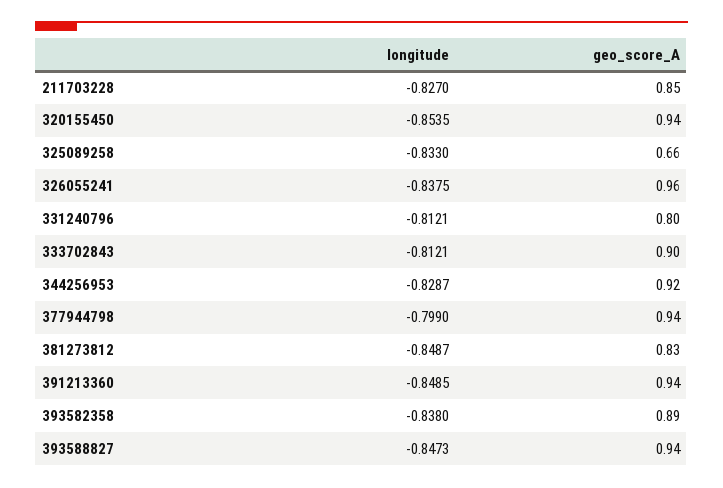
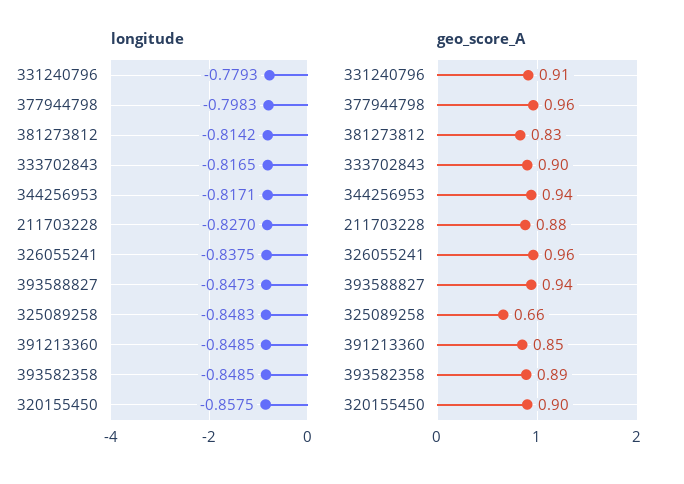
geo_score_A, 211703228: 0.85 -> 0.88
longitude, 320155450: -0.8535 -> -0.8575
geo_score_A, 320155450: 0.94 -> 0.9
longitude, 325089258: -0.833 -> -0.8483
longitude, 331240796: -0.8121 -> -0.7793
geo_score_A, 331240796: 0.8 -> 0.91
longitude, 333702843: -0.8121 -> -0.8165
longitude, 344256953: -0.8287 -> -0.8171
geo_score_A, 344256953: 0.92 -> 0.94
longitude, 377944798: -0.799 -> -0.7983
geo_score_A, 377944798: 0.94 -> 0.96
longitude, 381273812: -0.8487 -> -0.8142
geo_score_A, 391213360: 0.94 -> 0.85
longitude, 393582358: -0.838 -> -0.8485

